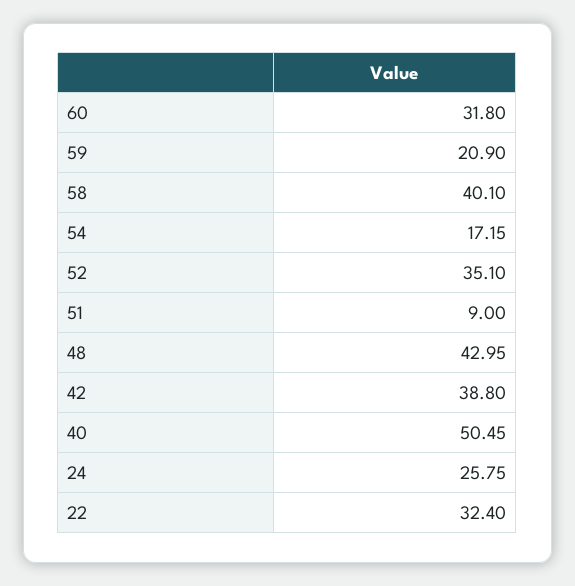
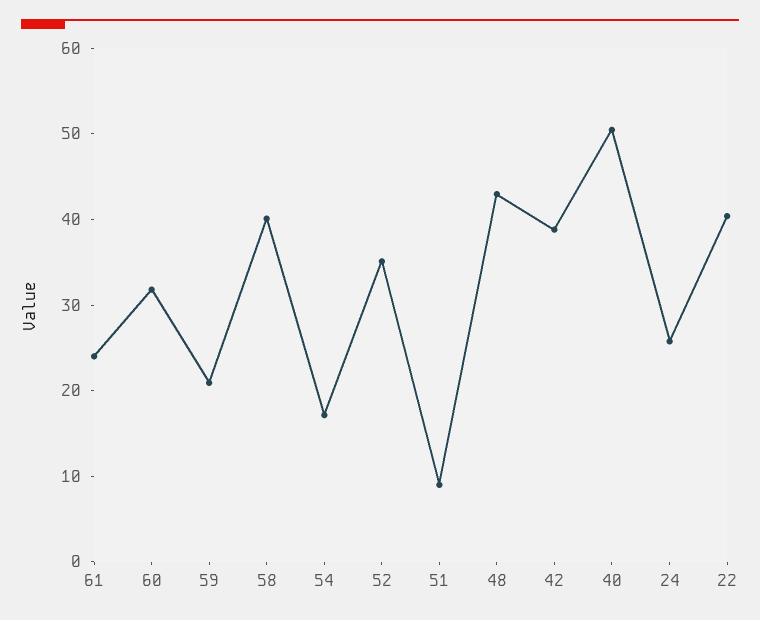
22: 32.4 -> 40
61: none -> 24

